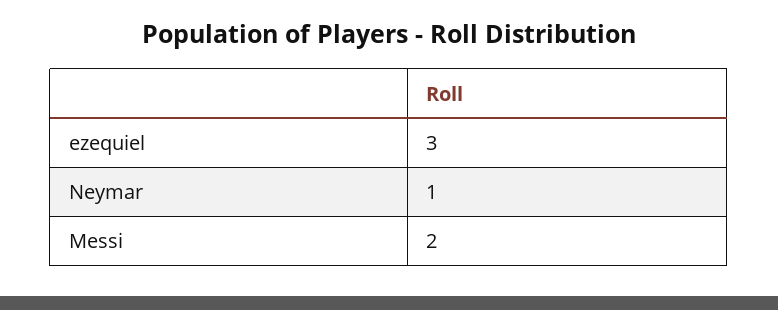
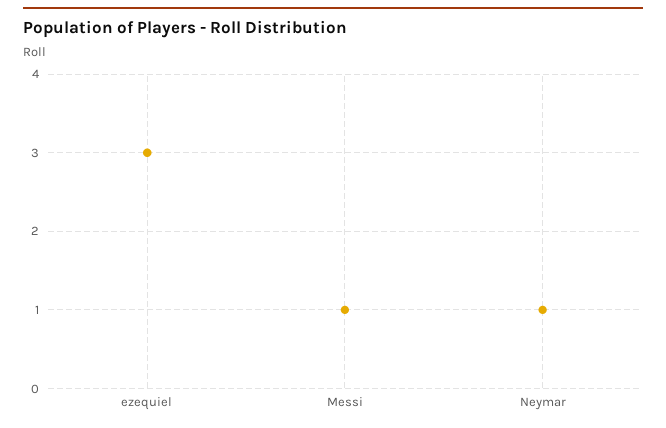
Messi: 2 -> 1

